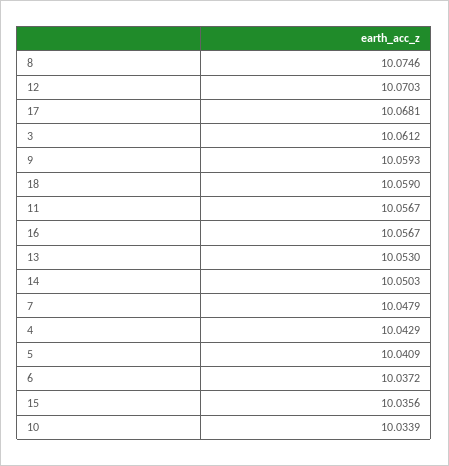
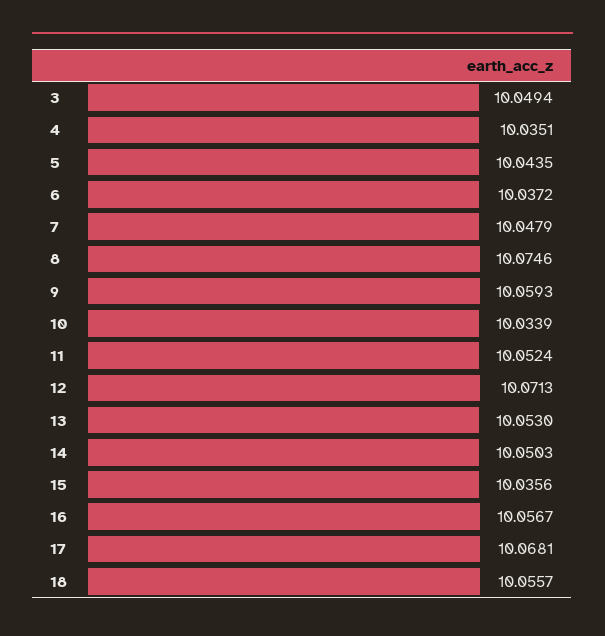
12: 10.0703 -> 10.0713
3: 10.0612 -> 10.0494
18: 10.059 -> 10.0557
11: 10.0567 -> 10.0524
4: 10.0429 -> 10.0351
5: 10.0409 -> 10.0435

